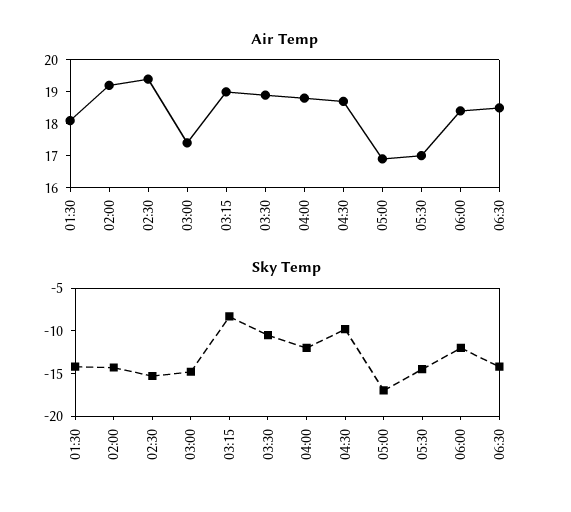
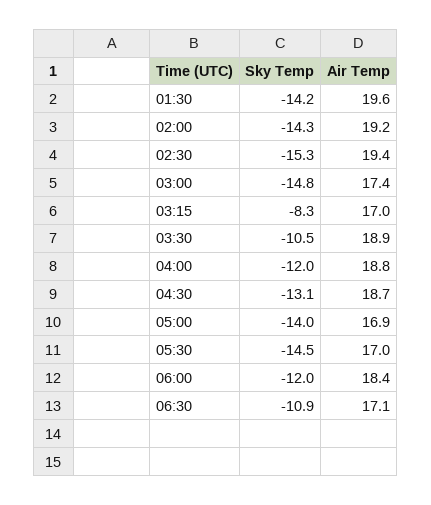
Air Temp, 01:30: 18 -> 19.6
Air Temp, 03:15: 19 -> 17
Air Temp, 06:30: 18.5 -> 17.1
Sky Temp, 04:30: -10 -> -13.1
Sky Temp, 05:00: -17 -> -14
Sky Temp, 06:30: -14 -> -10.9

